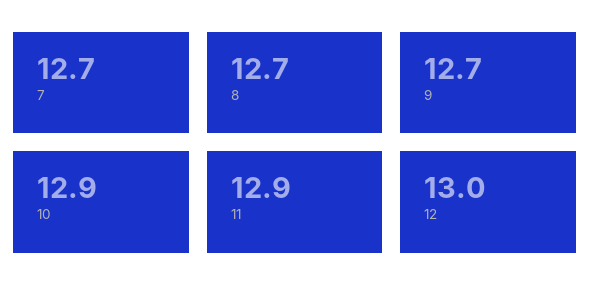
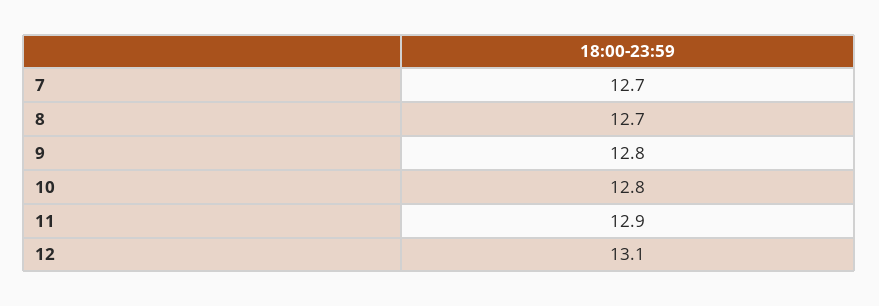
9: 12.7 -> 12.8
10: 12.9 -> 12.8
12: 13 -> 13.1

